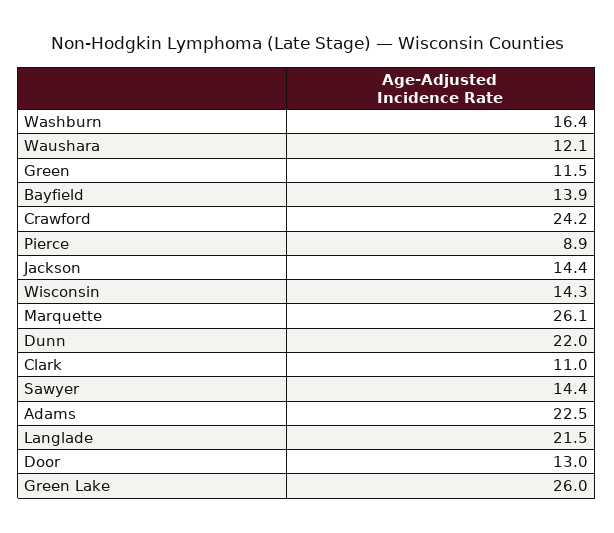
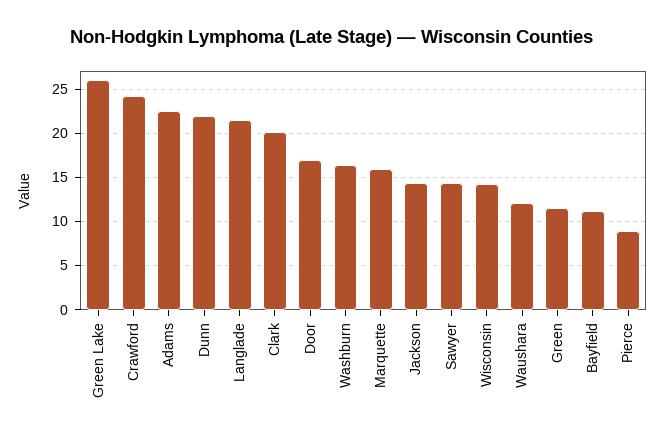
Bayfield: 13.9 -> 11
Marquette: 26.1 -> 16
Clark: 11 -> 20
Door: 13 -> 17

